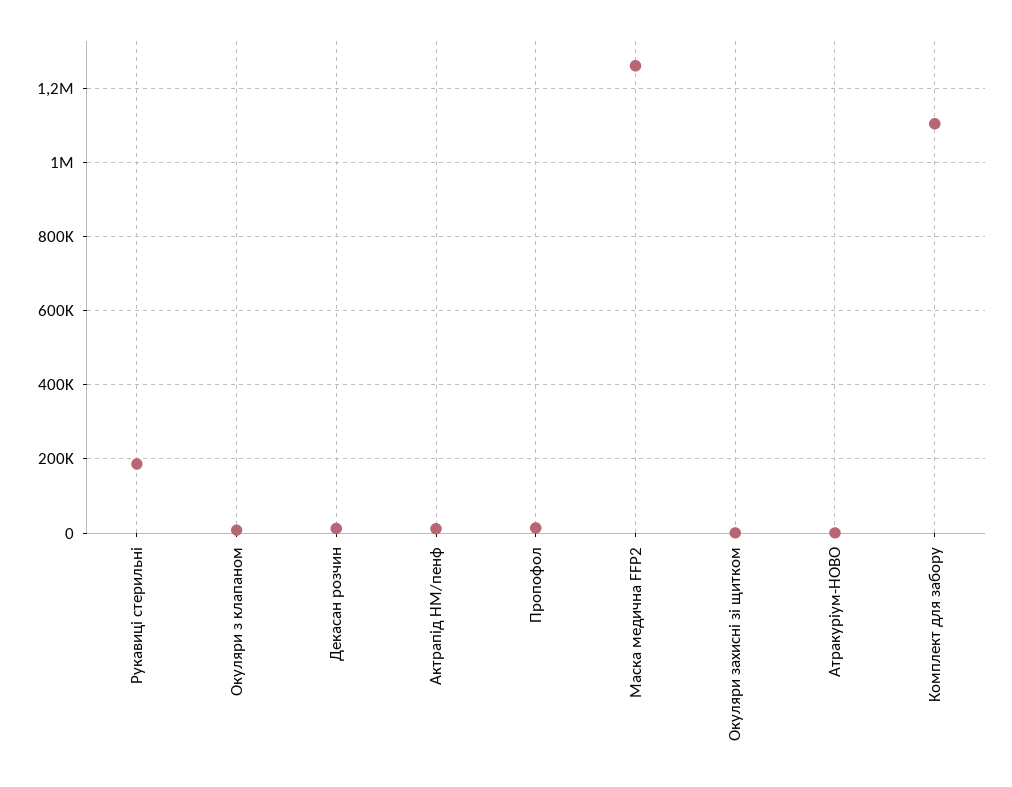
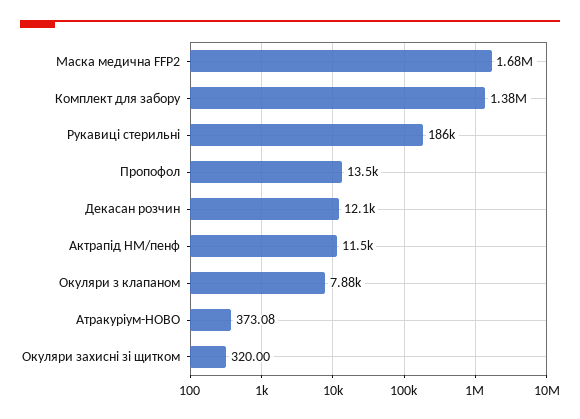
Маска медична FFP2: 1260000 -> 1680000
Комплект для забору: 1100000 -> 1380000

